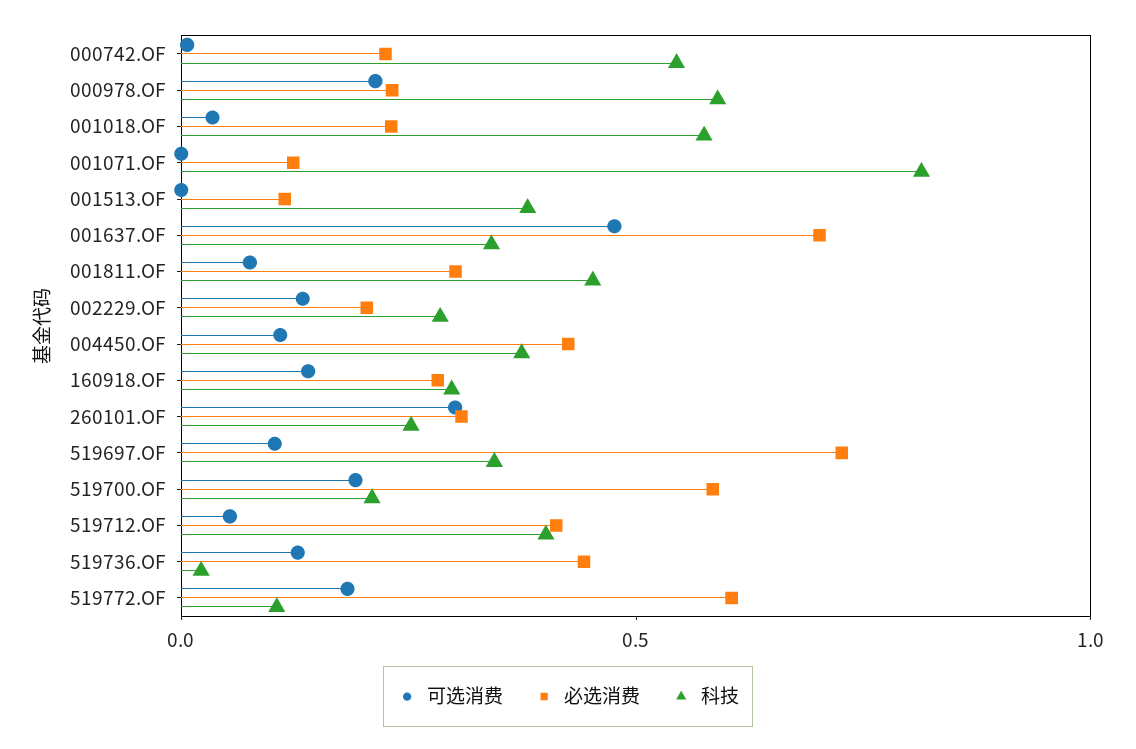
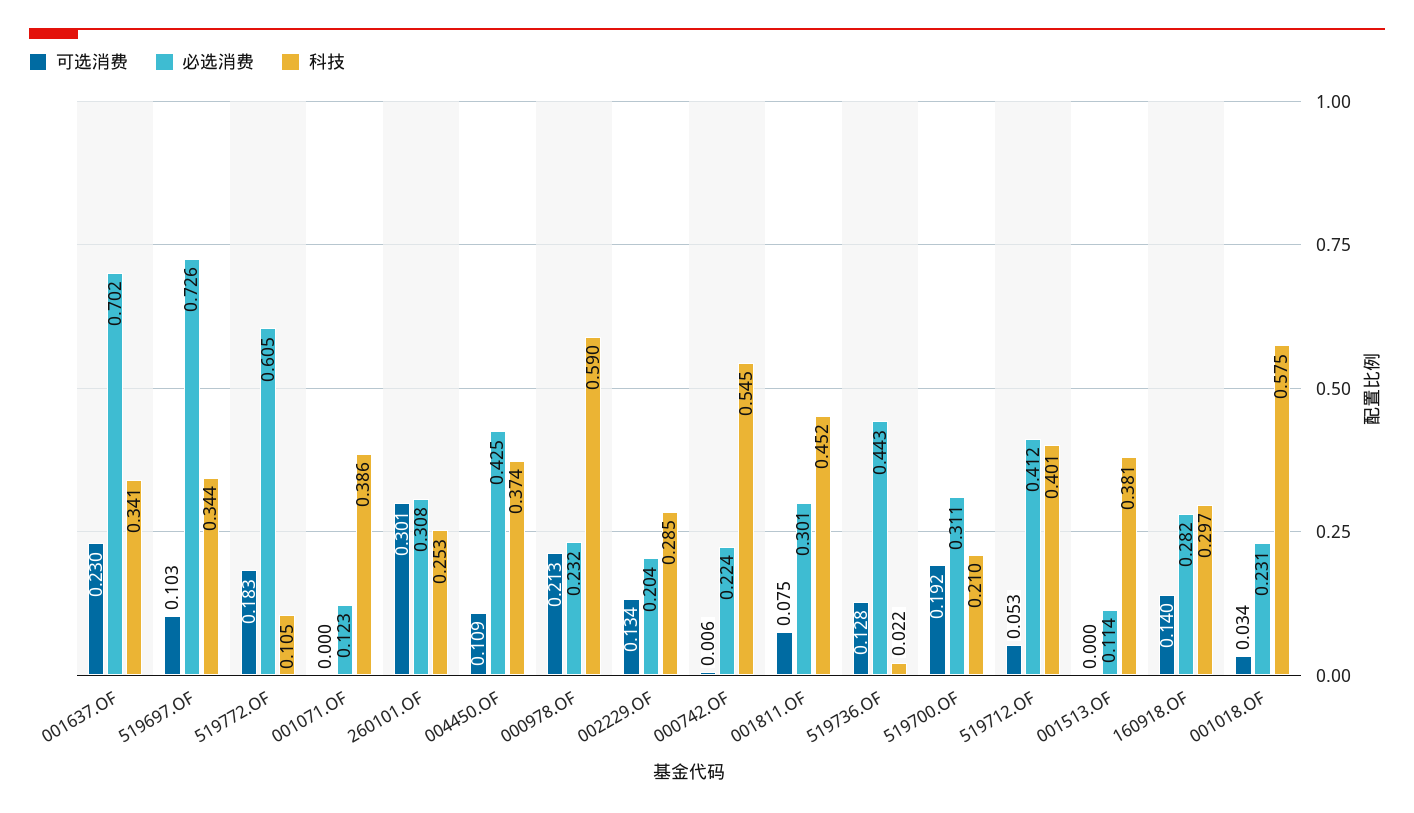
科技, 001071.OF: 0.8 -> 0.386
可选消费, 001637.OF: 0.5 -> 0.23
必选消费, 519700.OF: 0.6 -> 0.311

